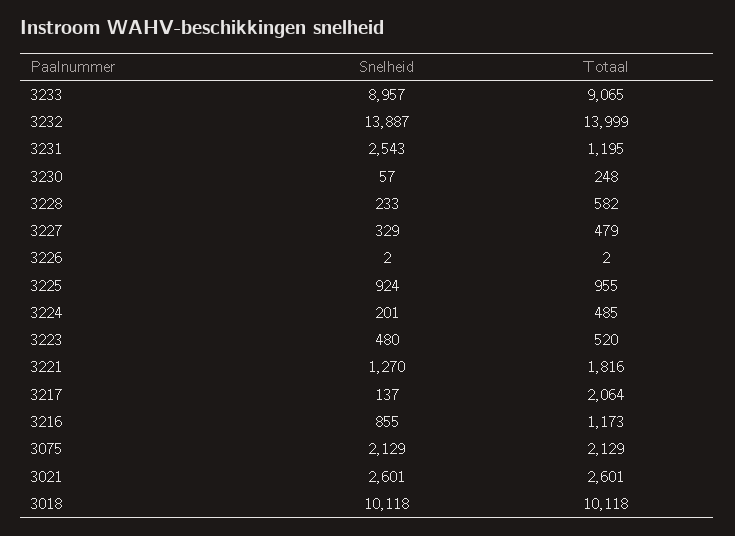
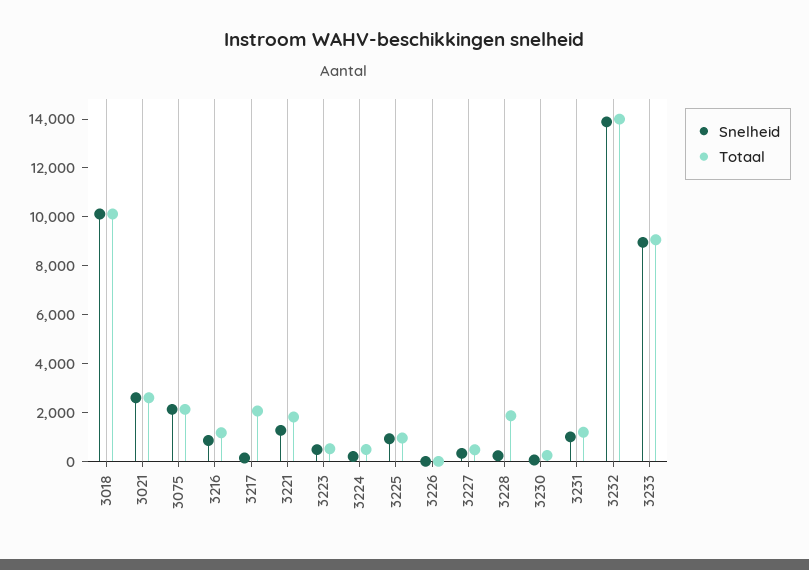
Snelheid, 3231: 2543 -> 1000
Totaal, 3228: 582 -> 2000

